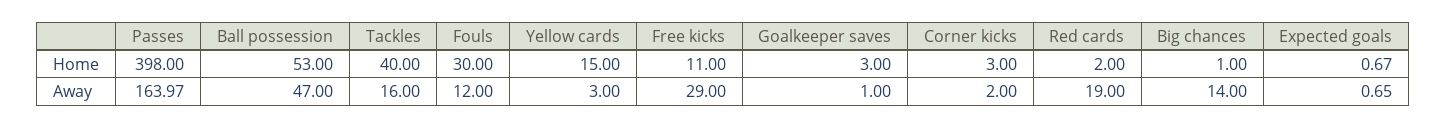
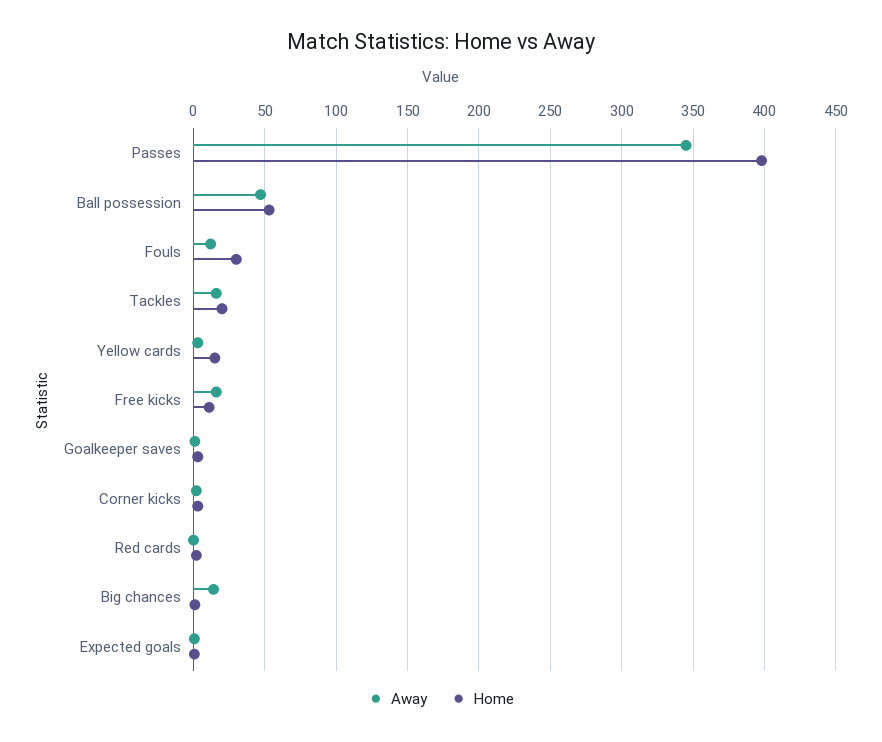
Home, Tackles: 40 -> 20
Away, Passes: 163.97 -> 345
Away, Free kicks: 29 -> 15
Away, Red cards: 19 -> 0

